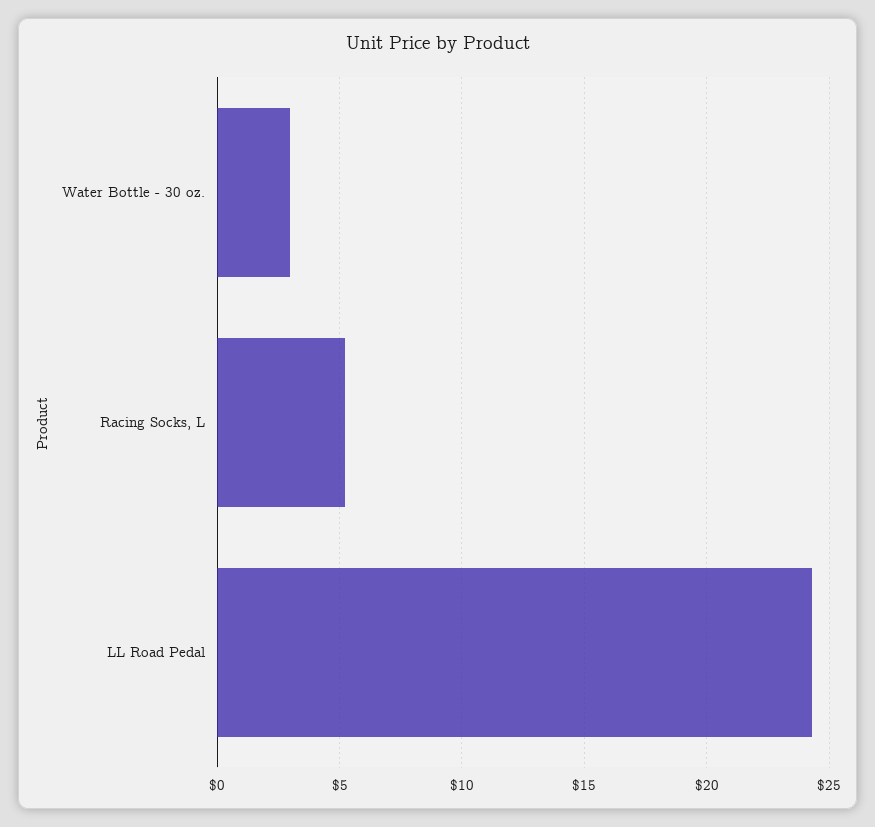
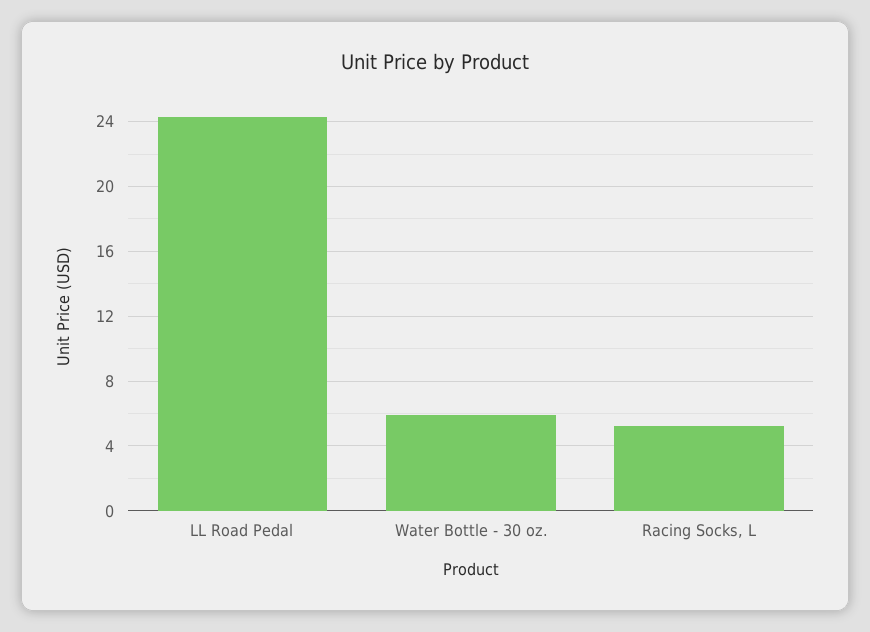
Water Bottle - 30 oz.: 3 -> 6

